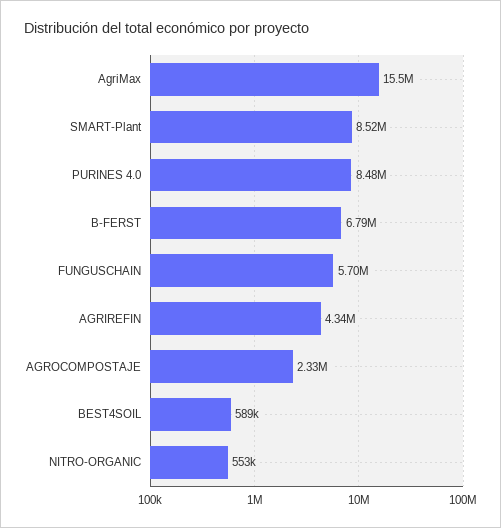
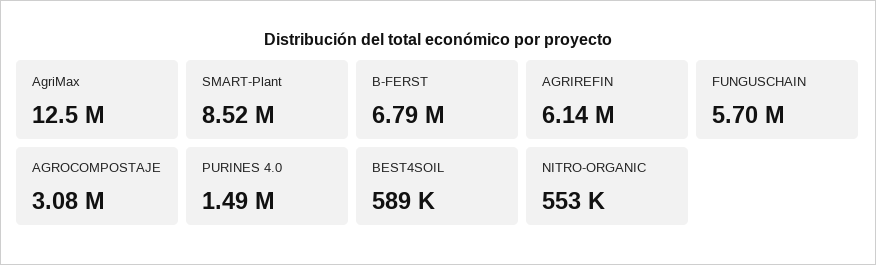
AgriMax: 15500000 -> 12500000
PURINES 4.0: 8480000 -> 1490000
AGRIREFIN: 4340000 -> 6140000
AGROCOMPOSTAJE: 2330000 -> 3080000

